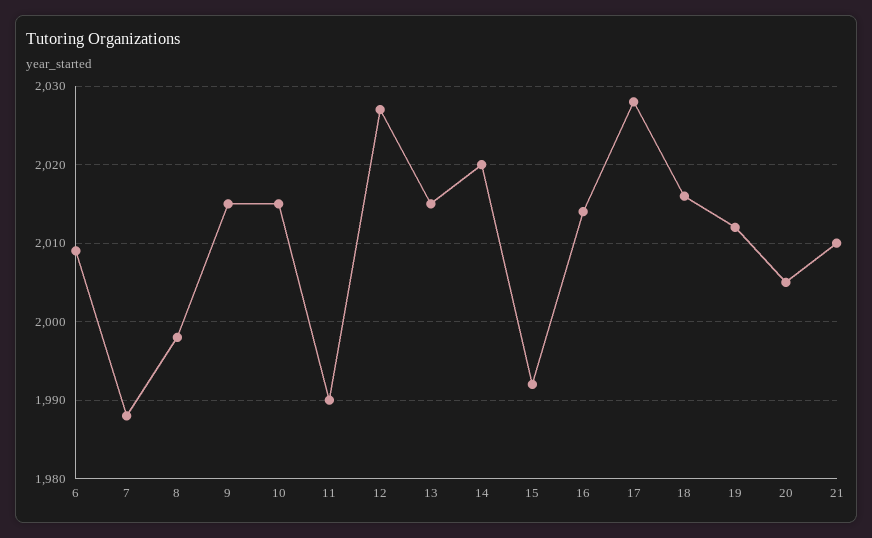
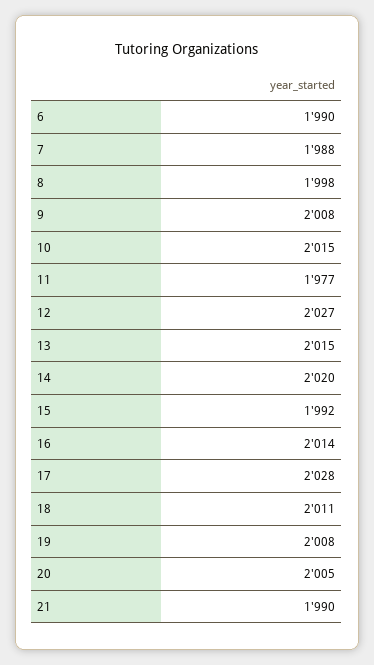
6: 2009 -> 1990
9: 2015 -> 2008
11: 1990 -> 1977
18: 2016 -> 2011
19: 2012 -> 2008
21: 2010 -> 1990

